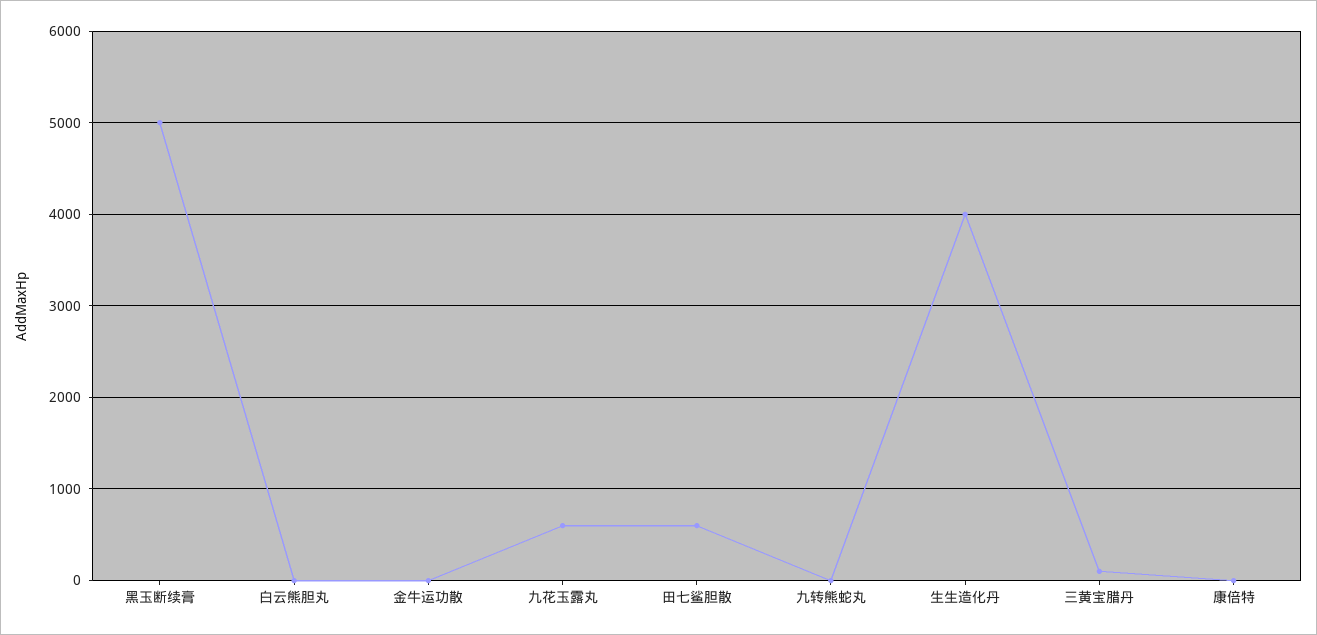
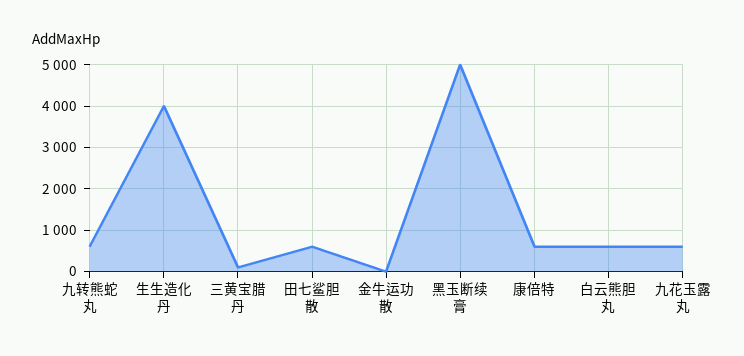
白云熊胆丸: 0 -> 600
九转熊蛇丸: 0 -> 600
康倍特: 0 -> 600

